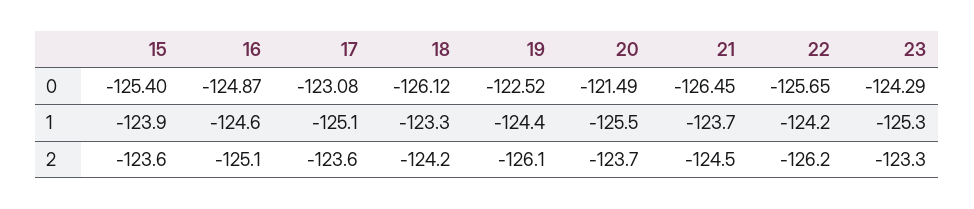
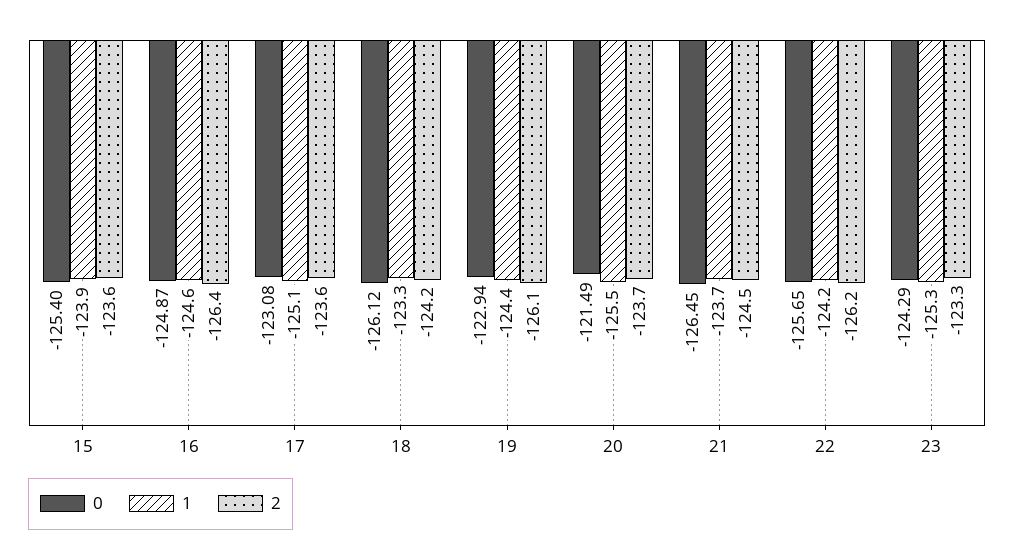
0, 19: -122.52 -> -122.94
2, 16: -125.1 -> -126.4

